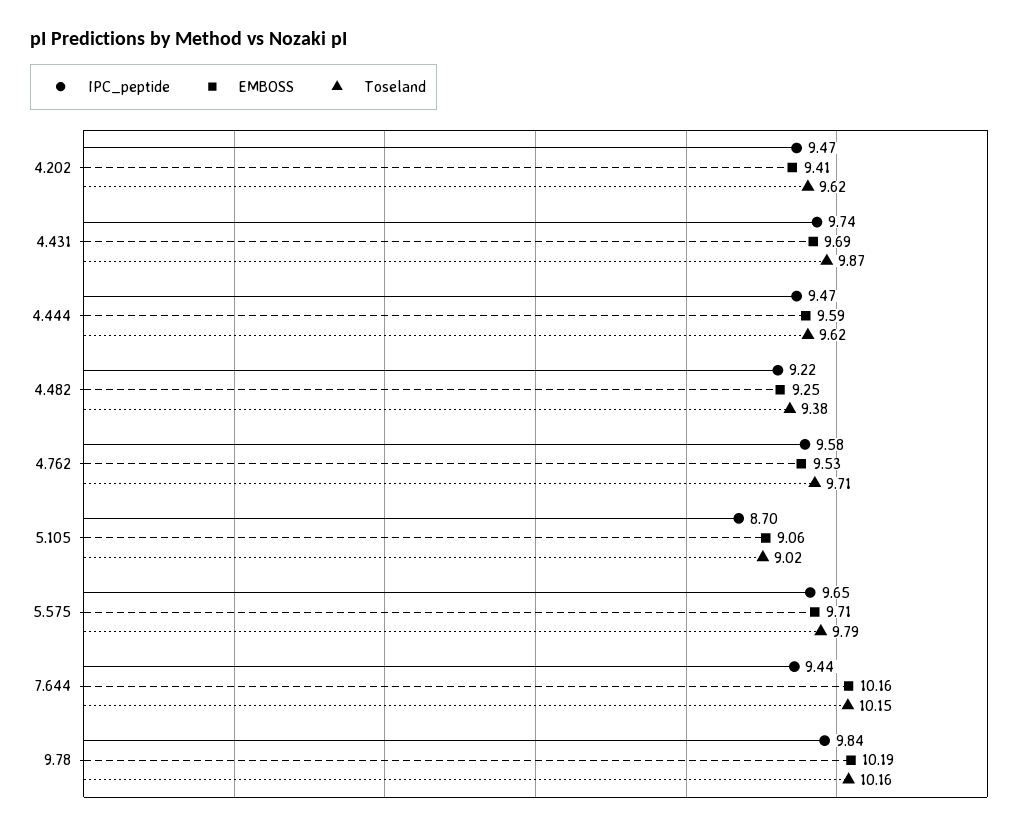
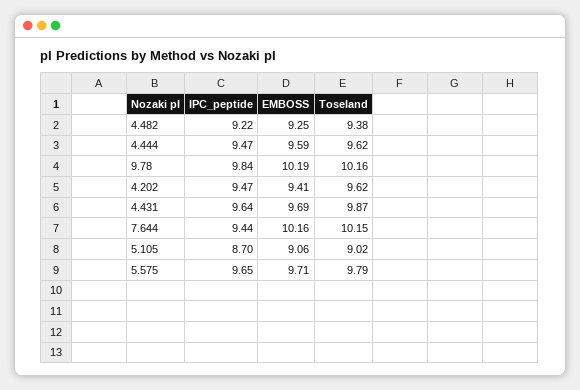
IPC_peptide, 4.431: 9.74 -> 9.64
IPC_peptide, 4.762: 9.58 -> none
EMBOSS, 4.762: 9.53 -> none
Toseland, 4.762: 9.71 -> none

